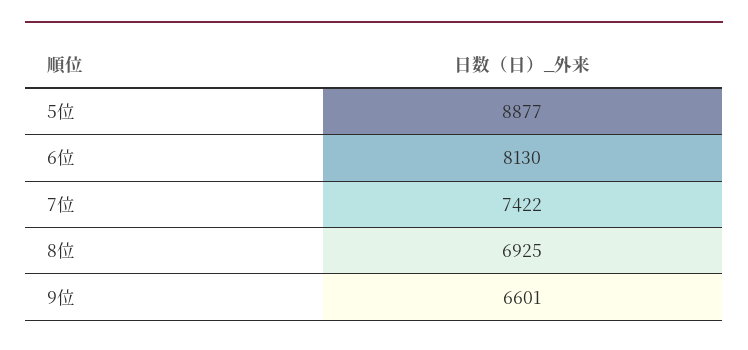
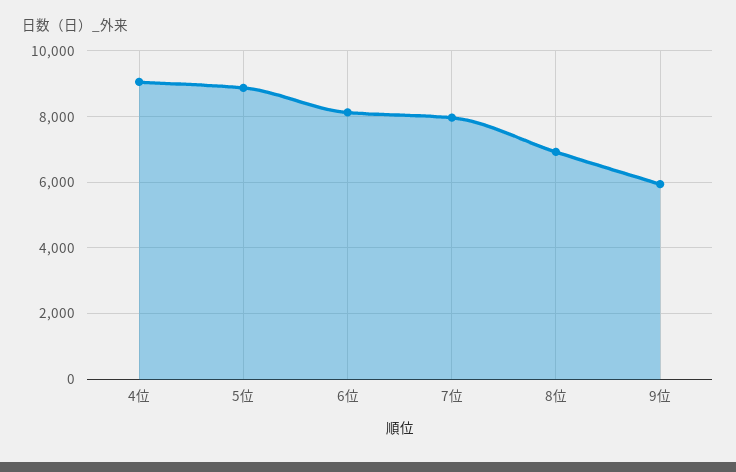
7位: 7422 -> 8000
9位: 6601 -> 6000
4位: none -> 9000

